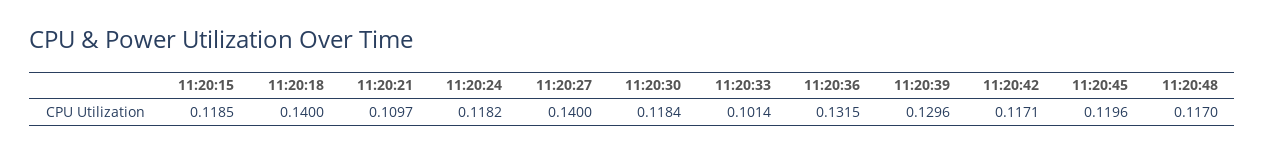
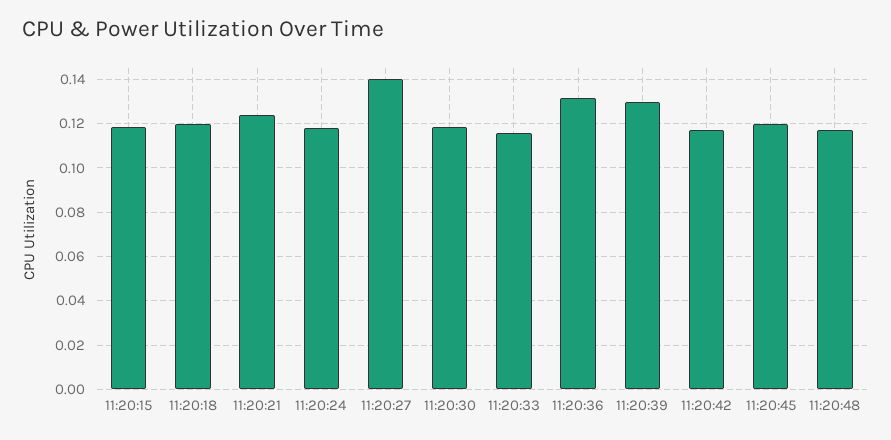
11:20:18: 0.14 -> 0.12
11:20:21: 0.1097 -> 0.125
11:20:33: 0.1014 -> 0.115

